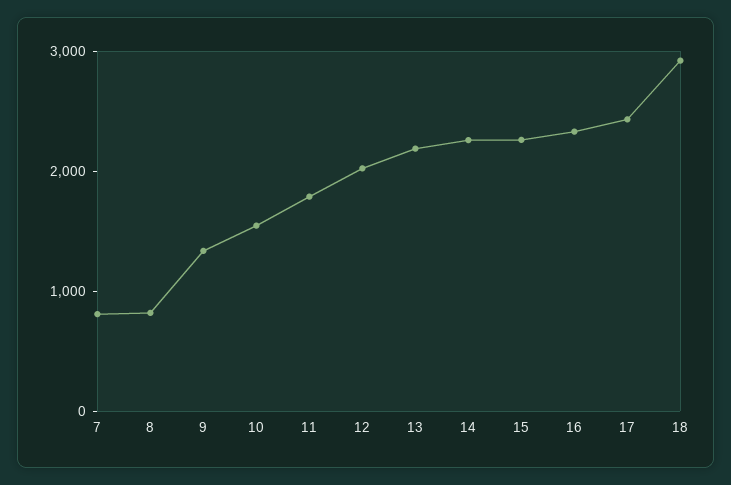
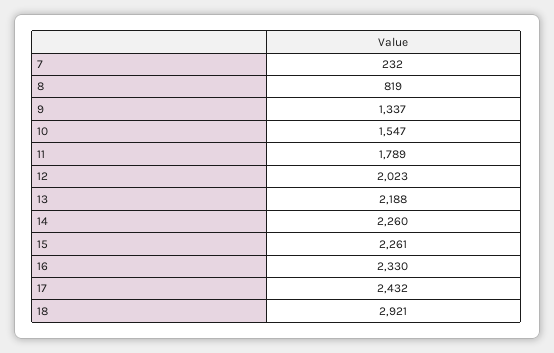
7: 800 -> 232

